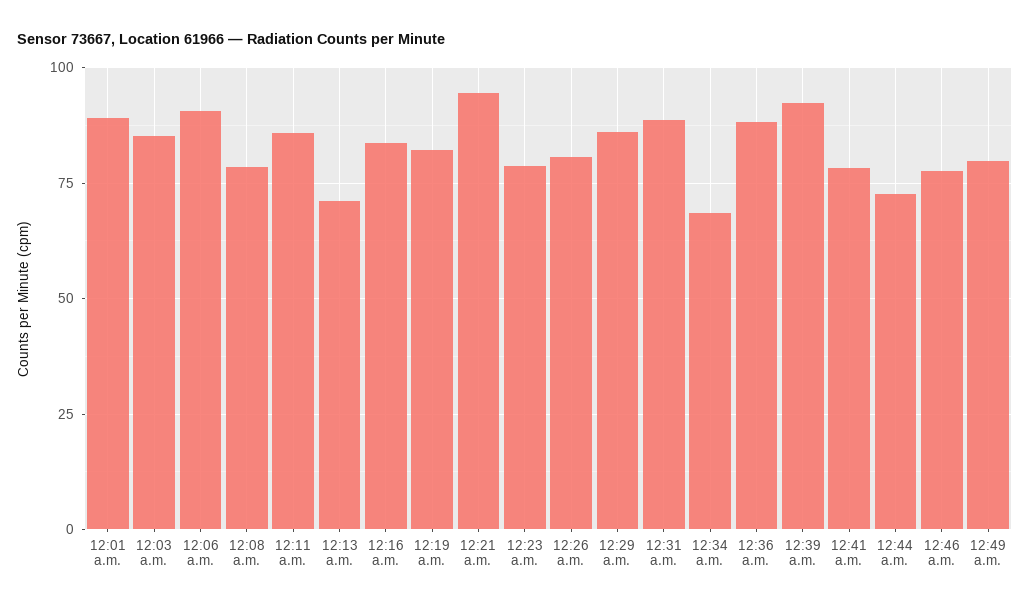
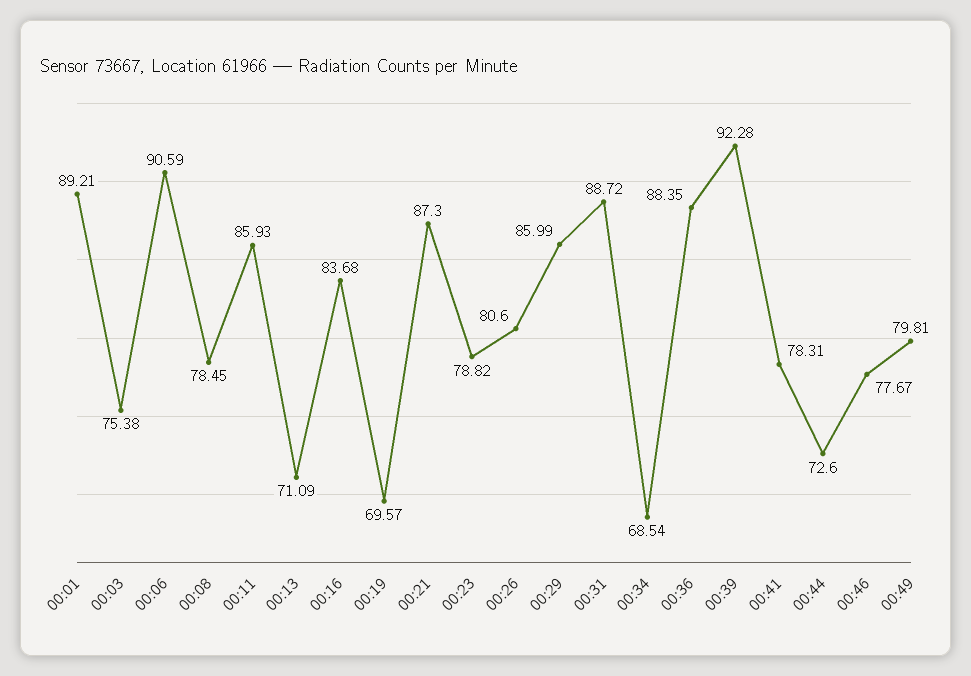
12:03 a.m.: 85 -> 75.38
12:19 a.m.: 82.5 -> 69.57
12:21 a.m.: 95 -> 87.3

